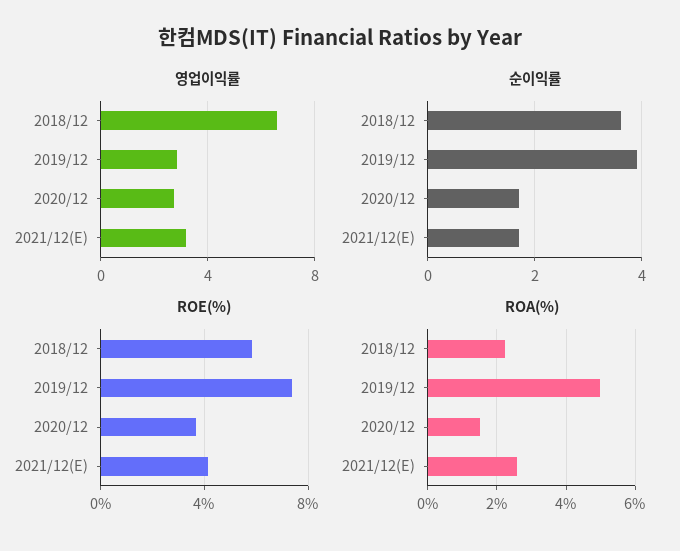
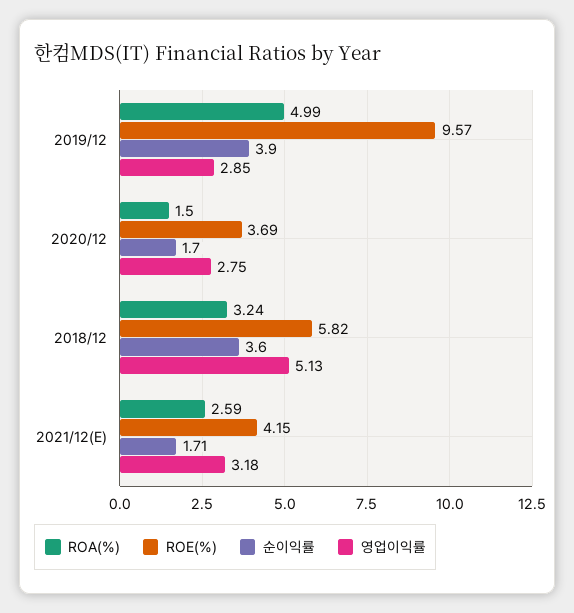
영업이익률, 2018/12: 6.5 -> 5.13
ROE(%), 2019/12: 7.5 -> 9.57
ROA(%), 2018/12: 2.2 -> 3.24

